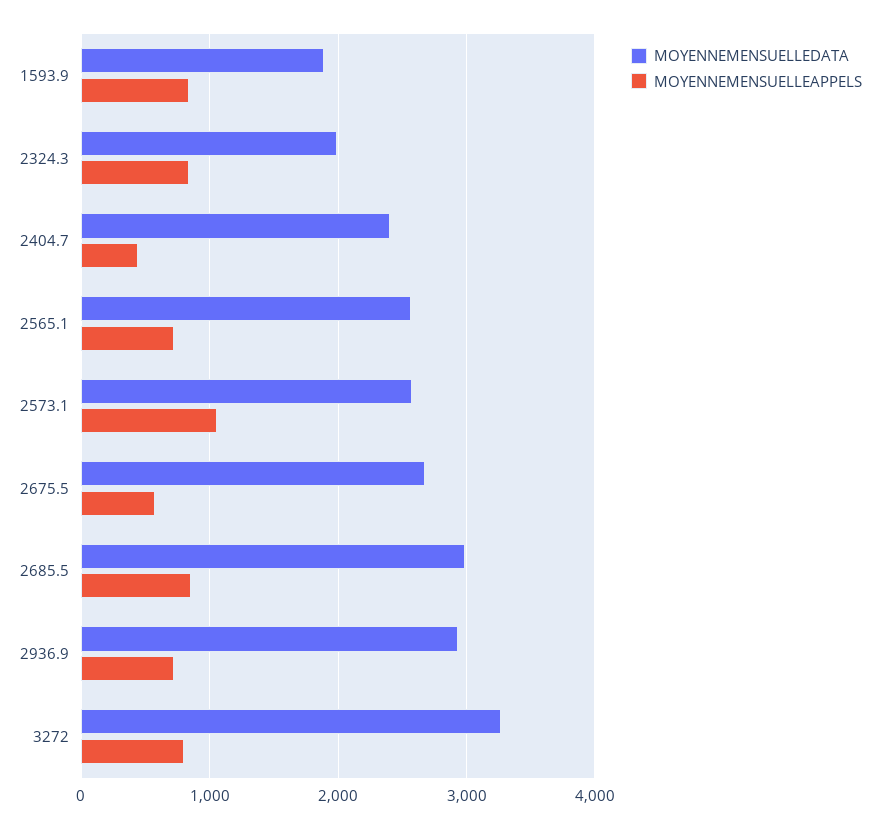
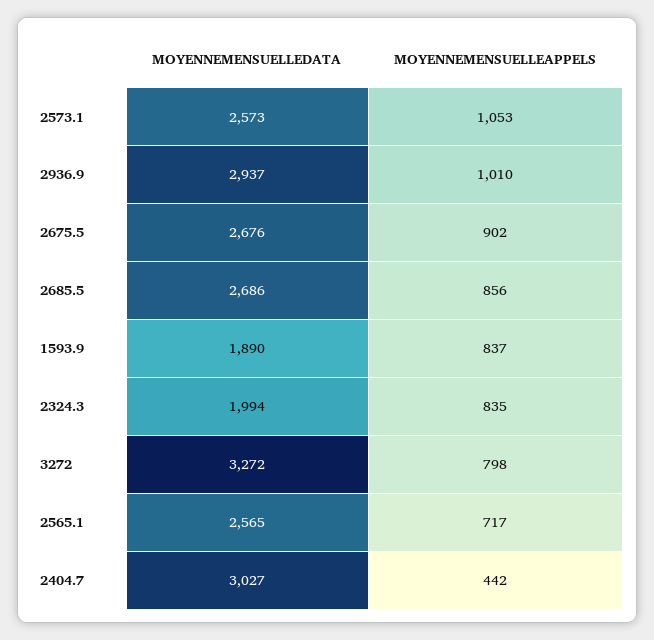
MOYENNEMENSUELLEDATA, 2404.7: 2400 -> 3027
MOYENNEMENSUELLEAPPELS, 2675.5: 600 -> 902
MOYENNEMENSUELLEDATA, 2685.5: 3000 -> 2686
MOYENNEMENSUELLEAPPELS, 2936.9: 700 -> 1010

